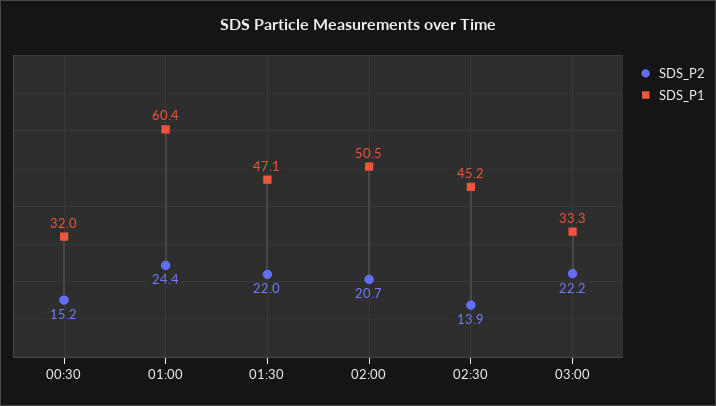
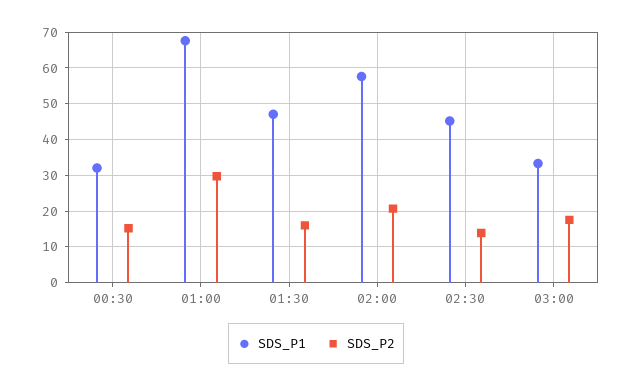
SDS_P2, 01:00: 24.4 -> 30
SDS_P1, 01:00: 60.4 -> 68
SDS_P2, 01:30: 22 -> 16
SDS_P1, 02:00: 50.5 -> 58
SDS_P2, 03:00: 22.2 -> 18

